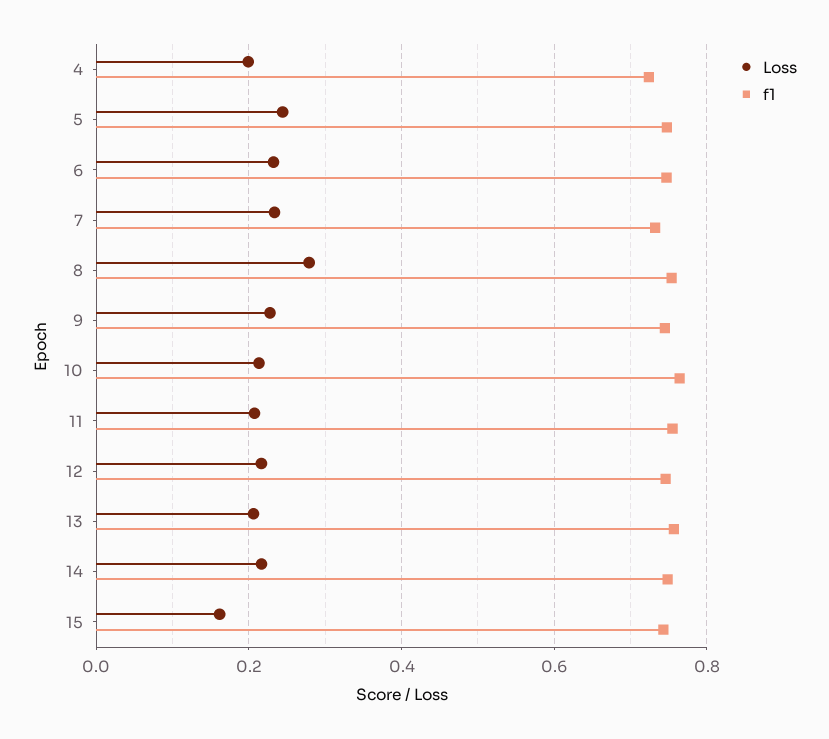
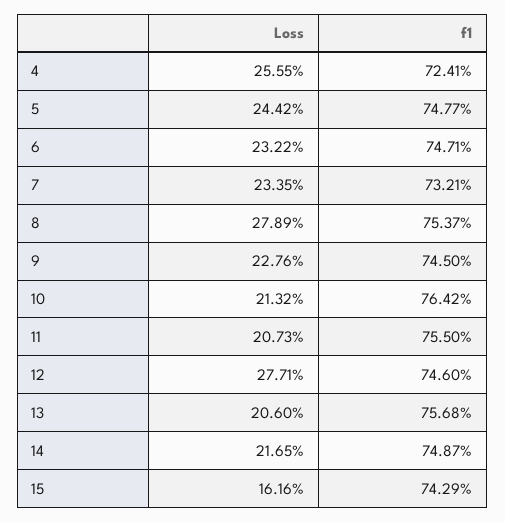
Loss, 4: 0.2 -> 0.2555
Loss, 12: 0.22 -> 0.2771

